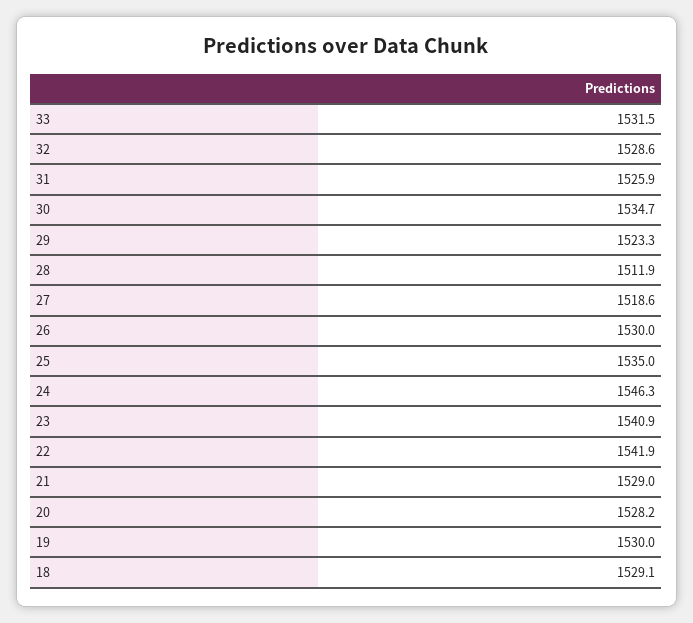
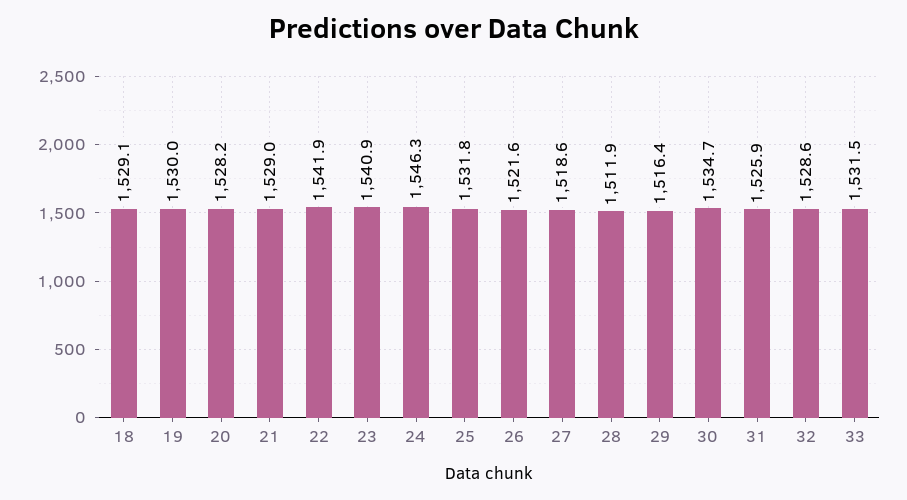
29: 1523.3 -> 1516.4
26: 1530 -> 1521.6
25: 1535 -> 1531.8

